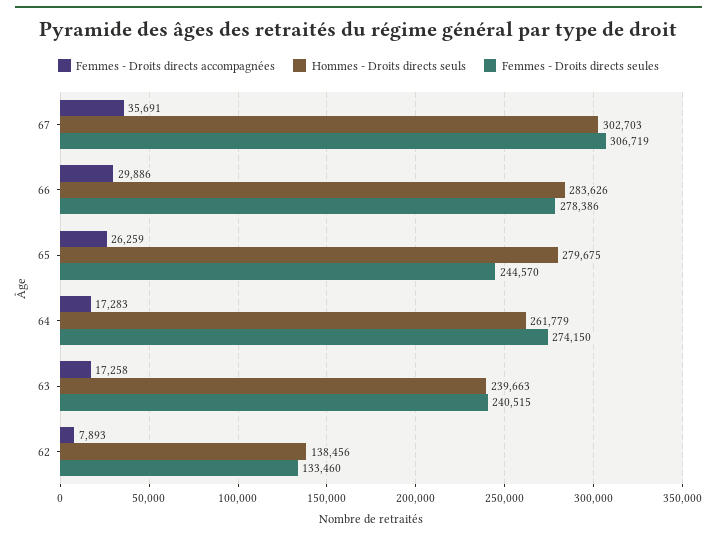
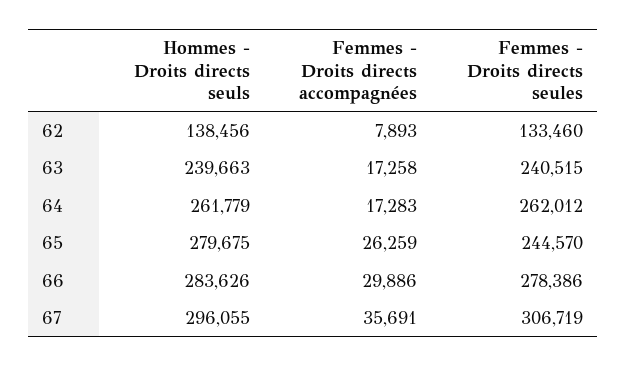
Hommes - Droits directs seuls, 67: 302703 -> 296055
Femmes - Droits directs seules, 64: 274150 -> 262012

